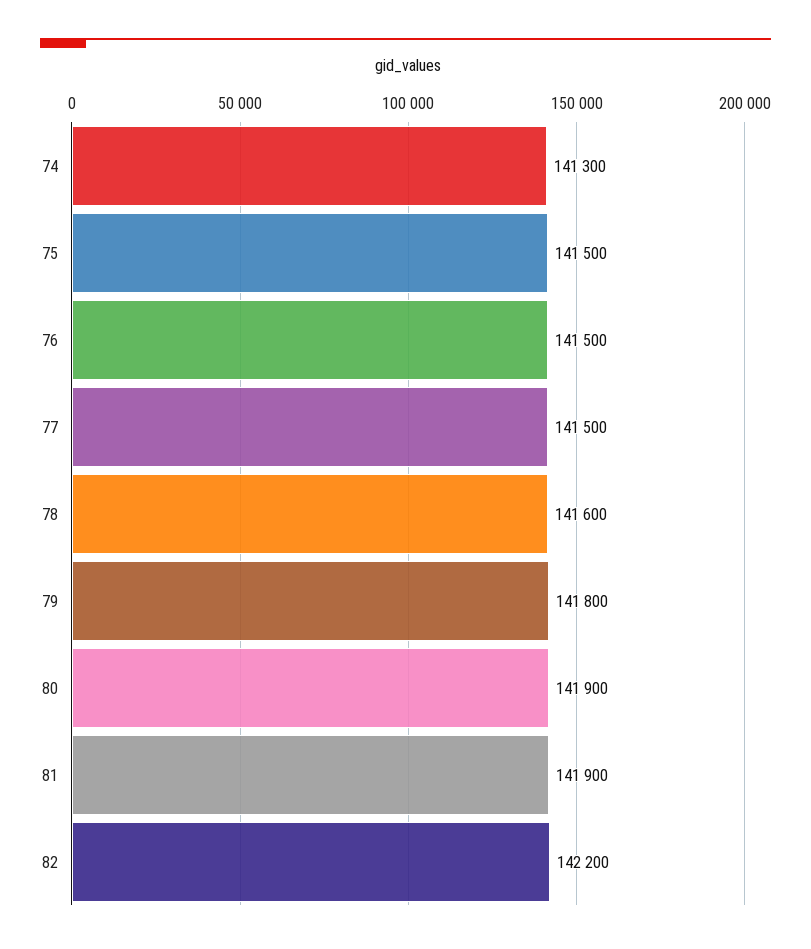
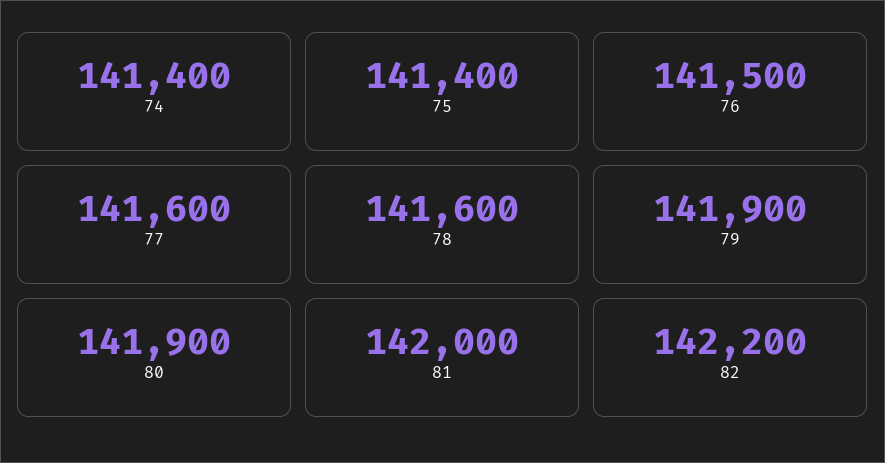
74: 141300 -> 141400
75: 141500 -> 141400
77: 141500 -> 141600
79: 141800 -> 141900
81: 141900 -> 142000

